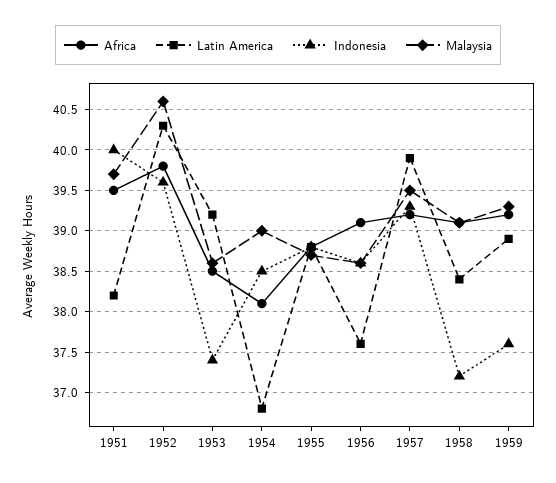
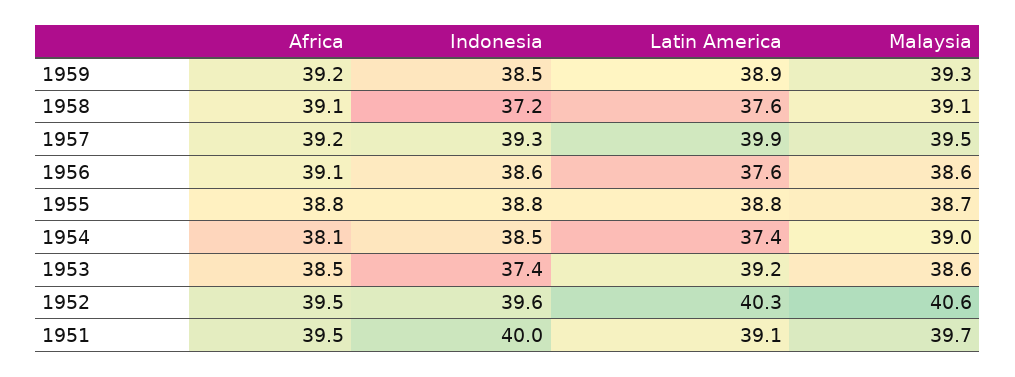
Latin America, 1951: 38.2 -> 39.1
Africa, 1952: 39.8 -> 39.5
Latin America, 1954: 36.8 -> 37.4
Latin America, 1958: 38.4 -> 37.6
Indonesia, 1959: 37.6 -> 38.5

